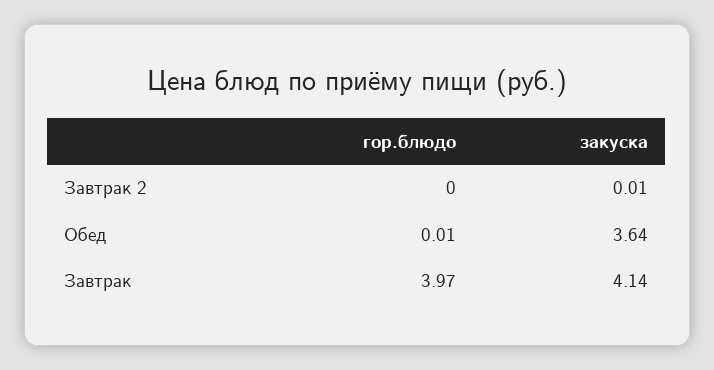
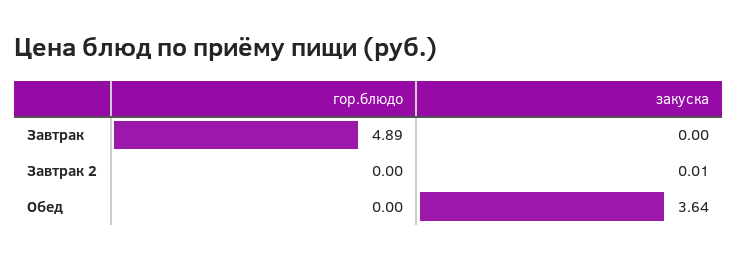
гор.блюдо, Обед: 0.01 -> 0
гор.блюдо, Завтрак: 3.97 -> 4.89
закуска, Завтрак: 4.14 -> 0

